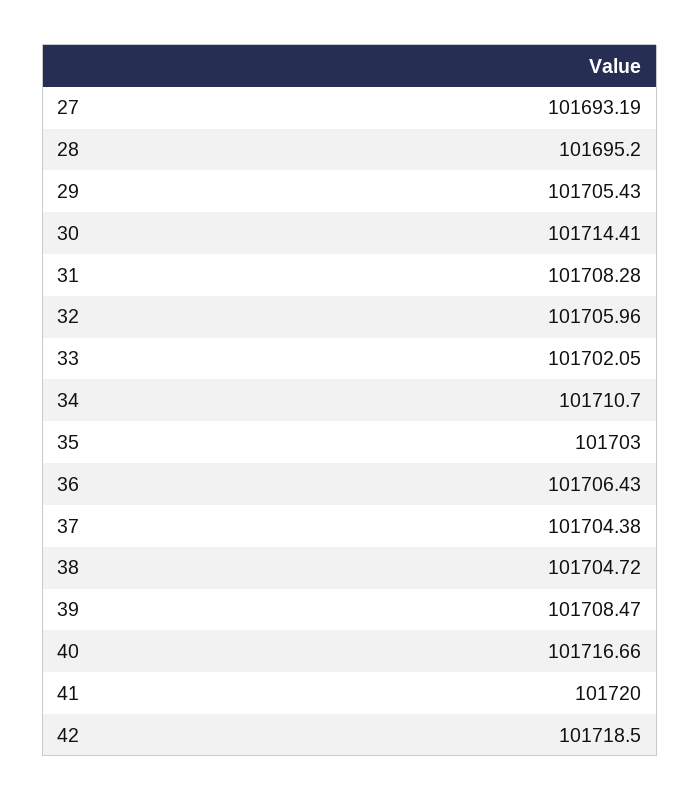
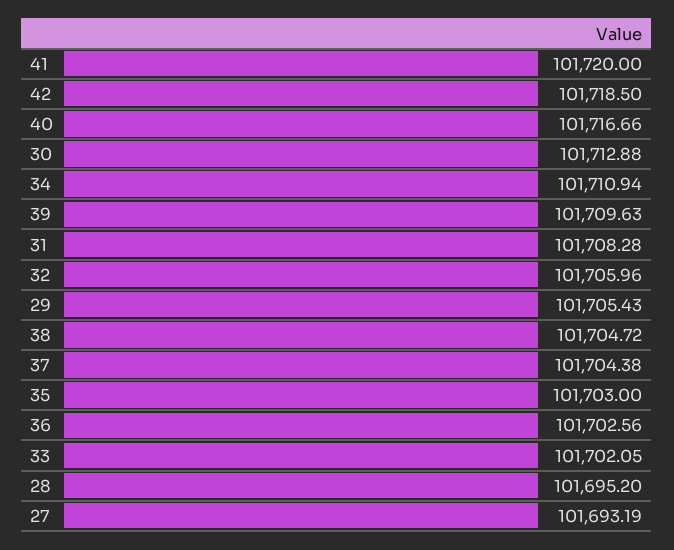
30: 101714.41 -> 101712.88
34: 101710.7 -> 101710.94
36: 101706.43 -> 101702.56
39: 101708.47 -> 101709.63

